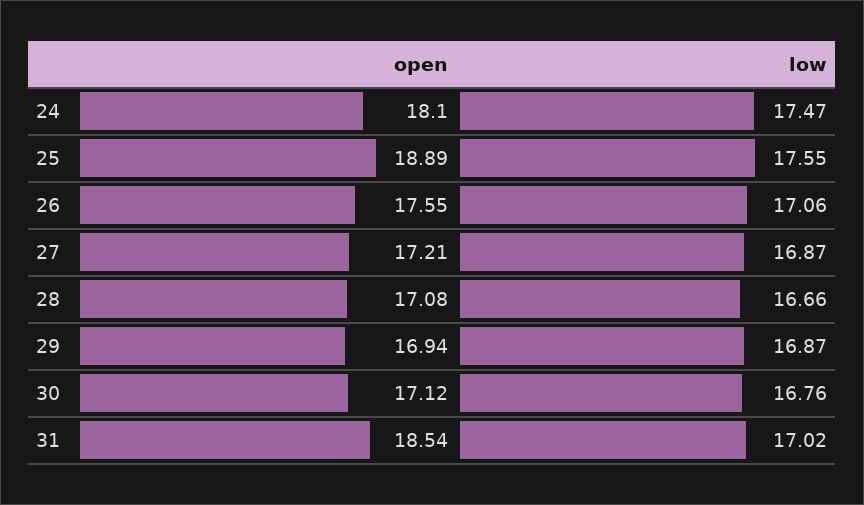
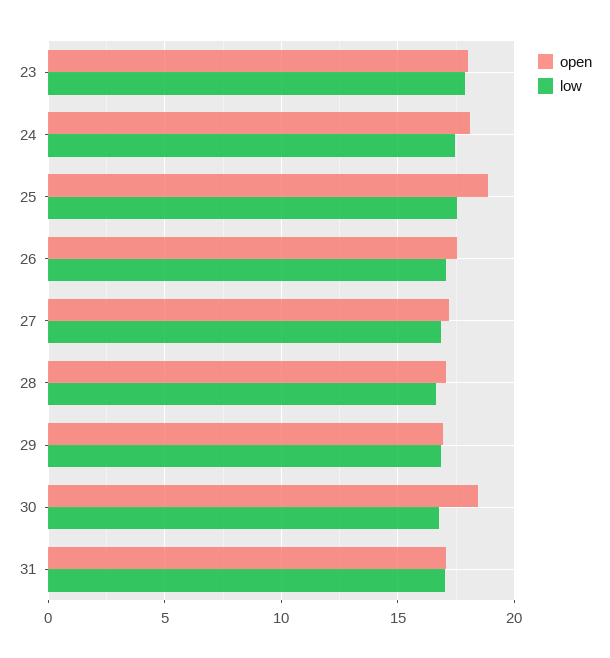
open, 30: 17.12 -> 18.5
open, 31: 18.54 -> 17
open, 23: none -> 18
low, 23: none -> 18

